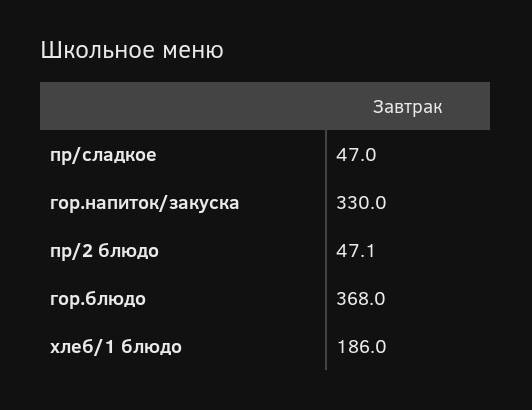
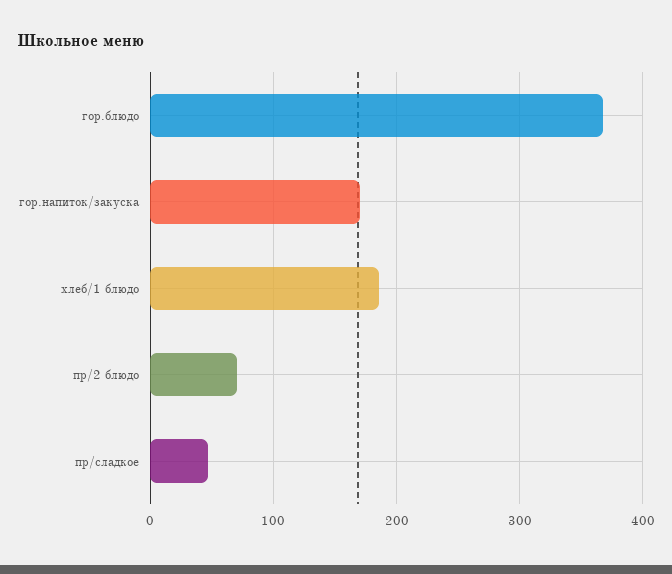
гор.напиток/закуска: 330 -> 170
пр/2 блюдо: 47.1 -> 70

